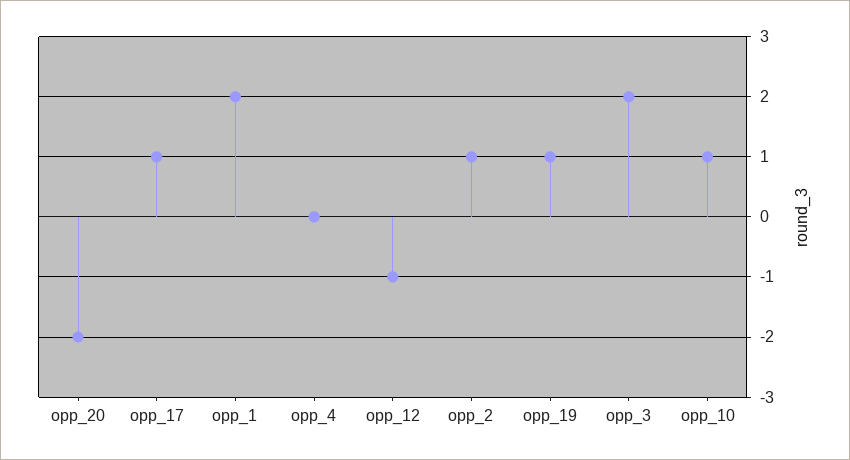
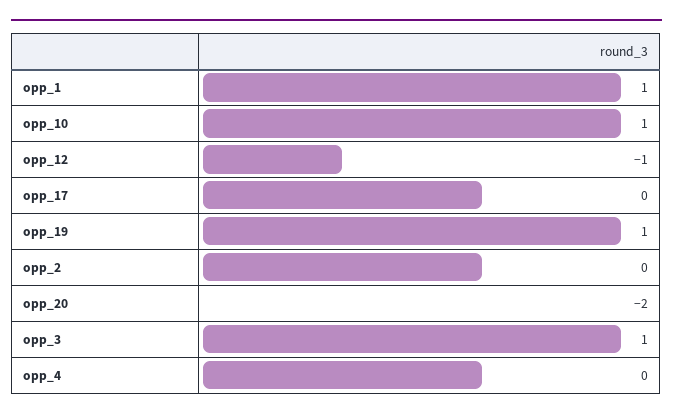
opp_17: 1 -> 0
opp_1: 2 -> 1
opp_2: 1 -> 0
opp_3: 2 -> 1

